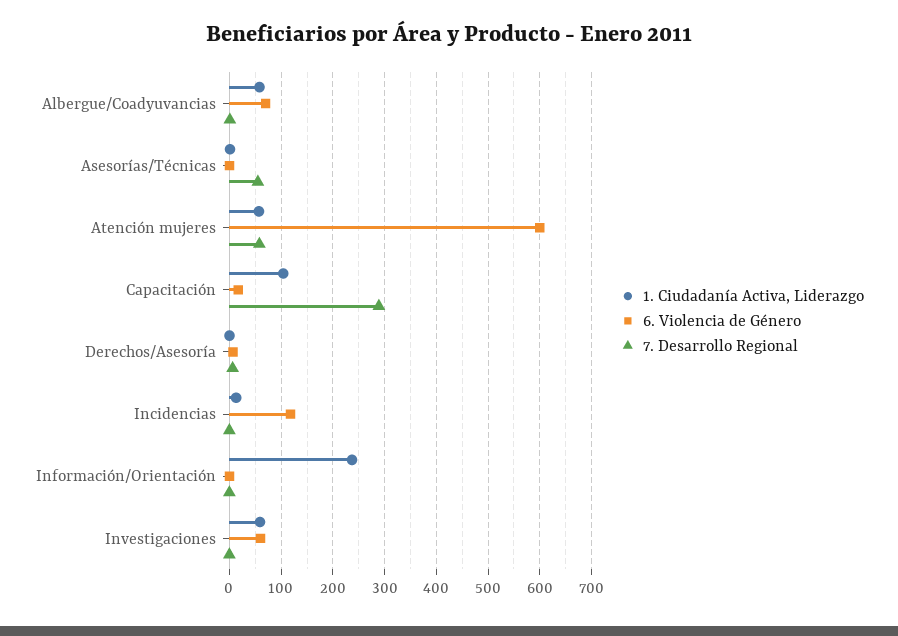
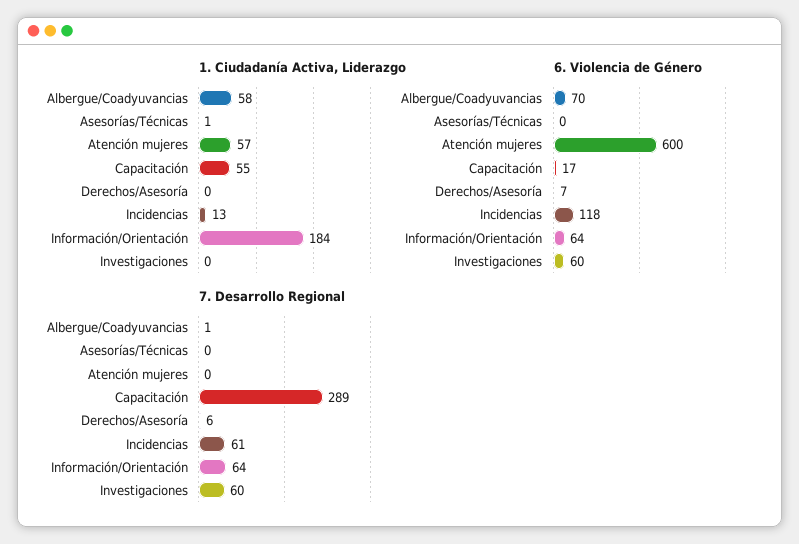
7. Desarrollo Regional, Asesorías/Técnicas: 60 -> 0
7. Desarrollo Regional, Atención mujeres: 60 -> 0
1. Ciudadanía Activa, Liderazgo, Capacitación: 100 -> 55
7. Desarrollo Regional, Incidencias: 0 -> 61
1. Ciudadanía Activa, Liderazgo, Información/Orientación: 240 -> 184
6. Violencia de Género, Información/Orientación: 0 -> 64
7. Desarrollo Regional, Información/Orientación: 0 -> 64
1. Ciudadanía Activa, Liderazgo, Investigaciones: 60 -> 0
7. Desarrollo Regional, Investigaciones: 0 -> 60

